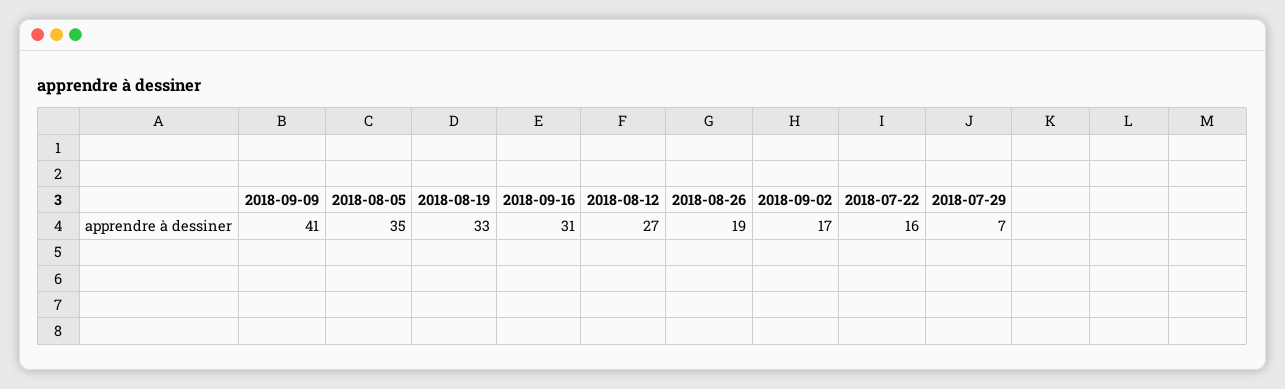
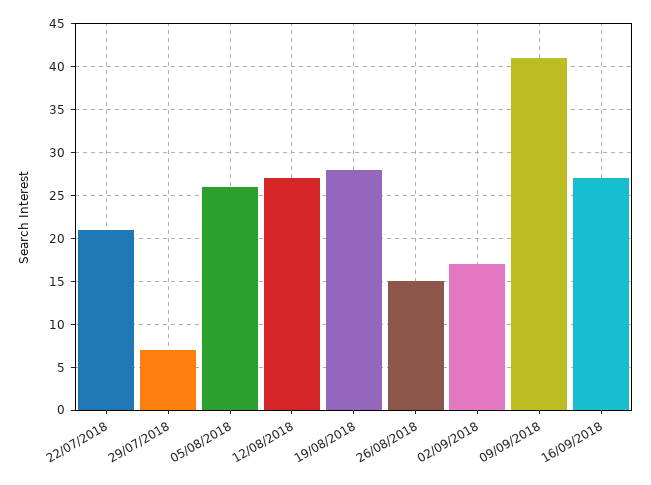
2018-08-05: 35 -> 26
2018-08-19: 33 -> 28
2018-09-16: 31 -> 27
2018-08-26: 19 -> 15
2018-07-22: 16 -> 21

